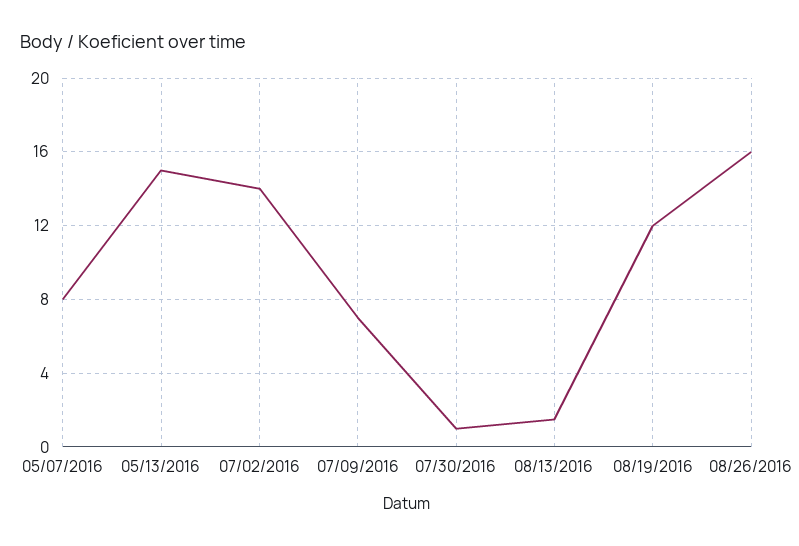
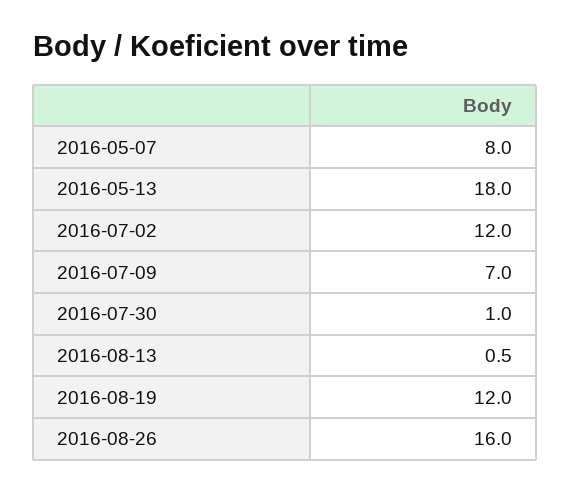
05/13/2016: 15 -> 18
07/02/2016: 14 -> 12
08/13/2016: 1.5 -> 0.5

